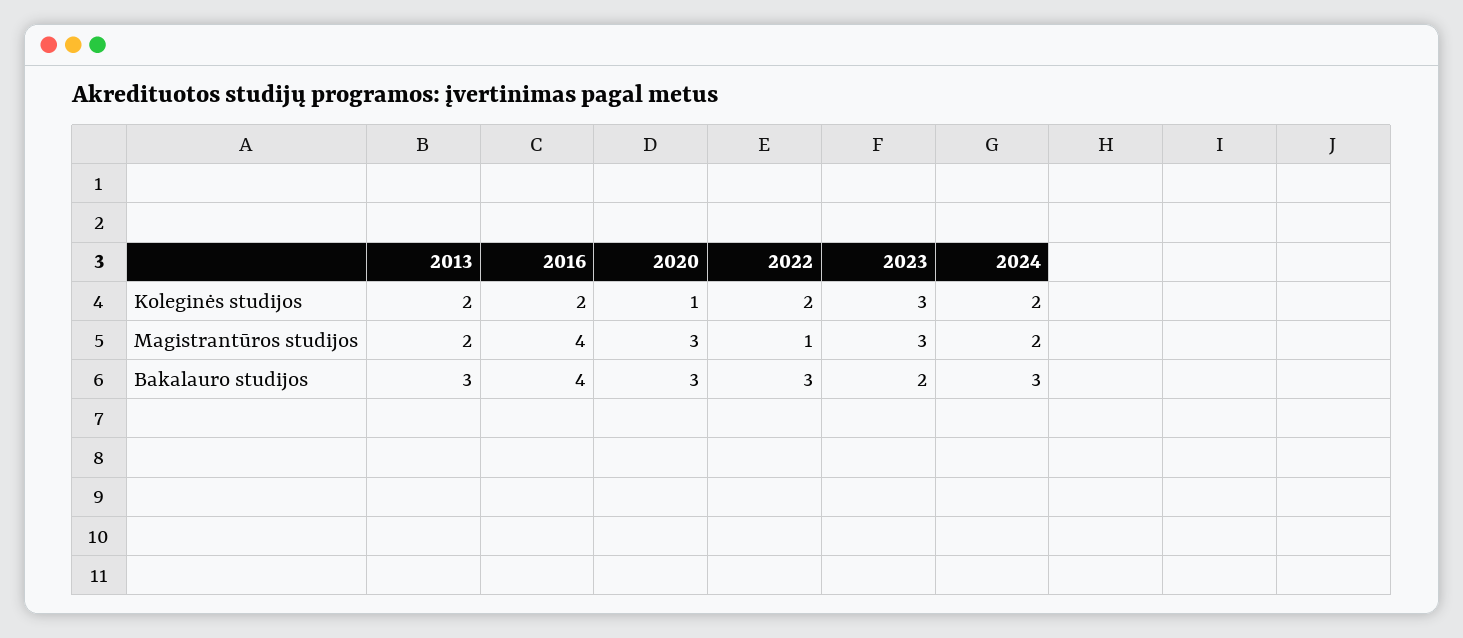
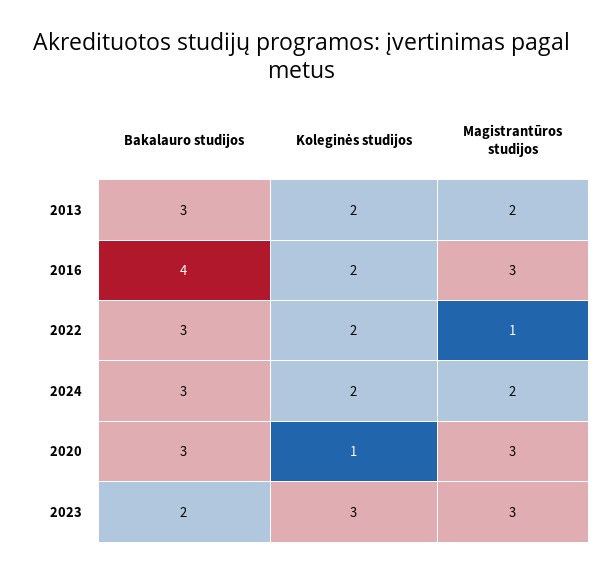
2016, Magistrantūros studijos: 4 -> 3

